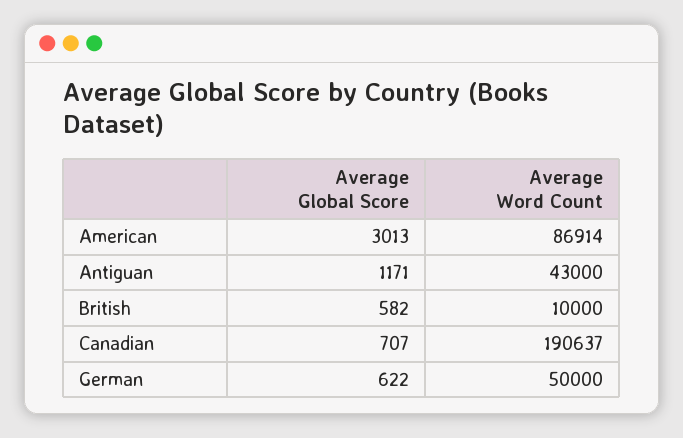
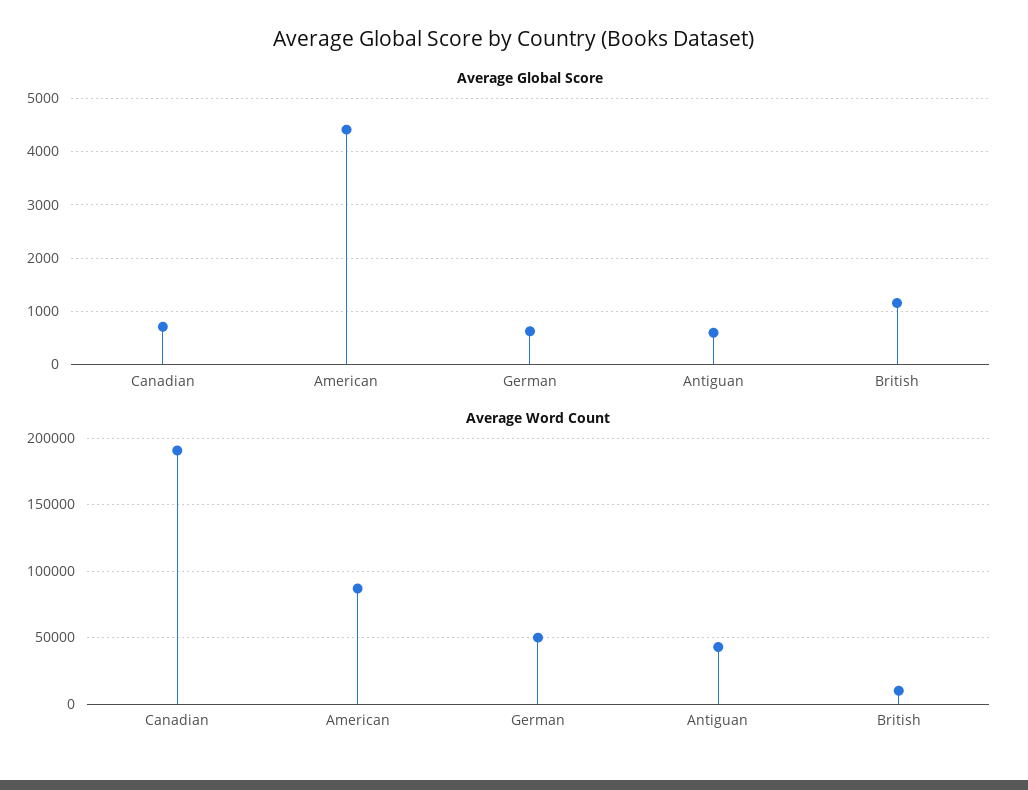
Average Global Score, American: 3013 -> 4400
Average Global Score, Antiguan: 1171 -> 600
Average Global Score, British: 582 -> 1200

